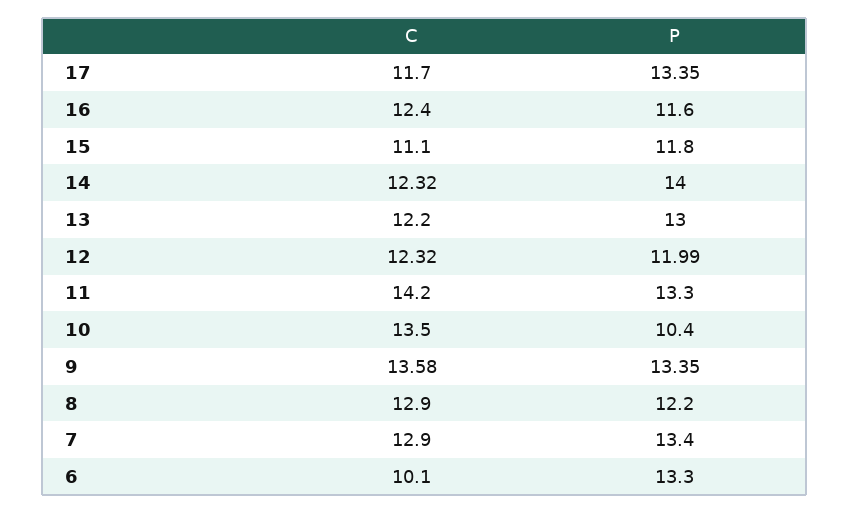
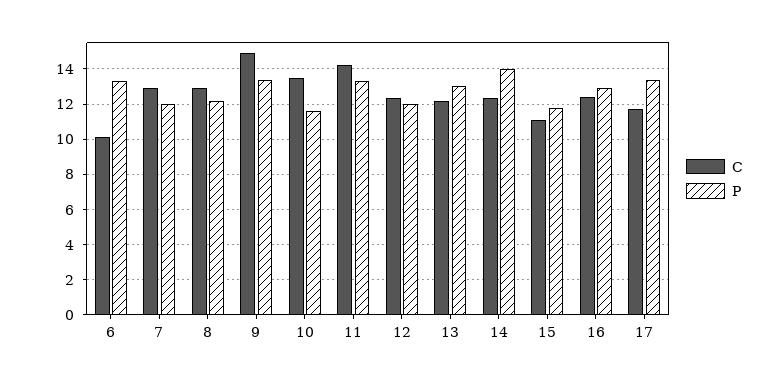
P, 16: 11.6 -> 13
P, 10: 10.4 -> 11.5
C, 9: 13.58 -> 15
P, 7: 13.4 -> 12

